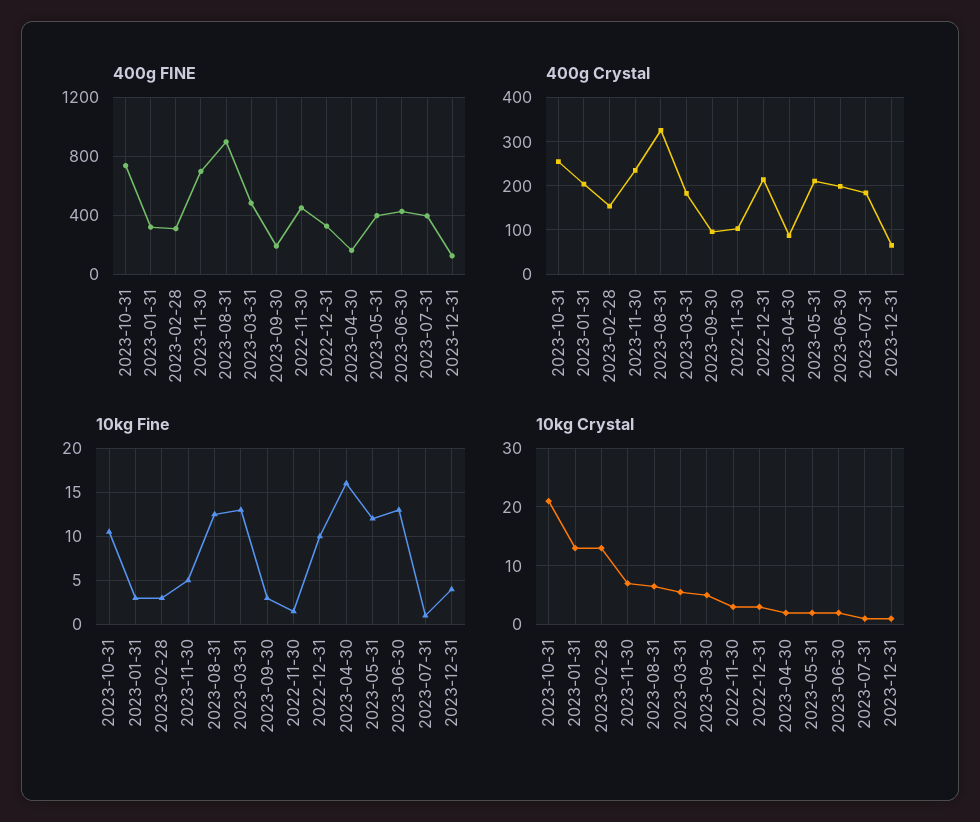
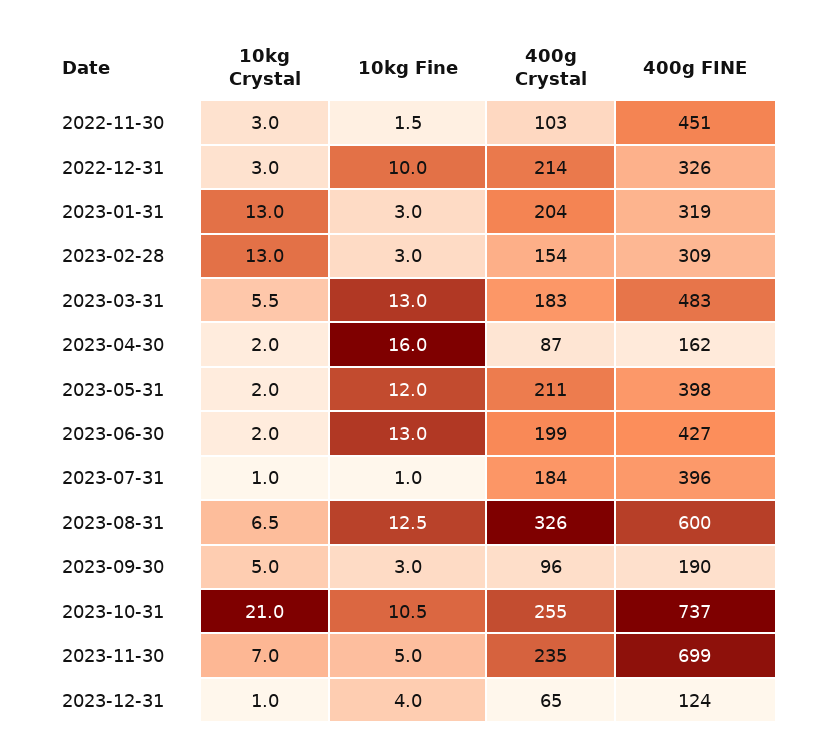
400g FINE, 2023-08-31: 900 -> 600

